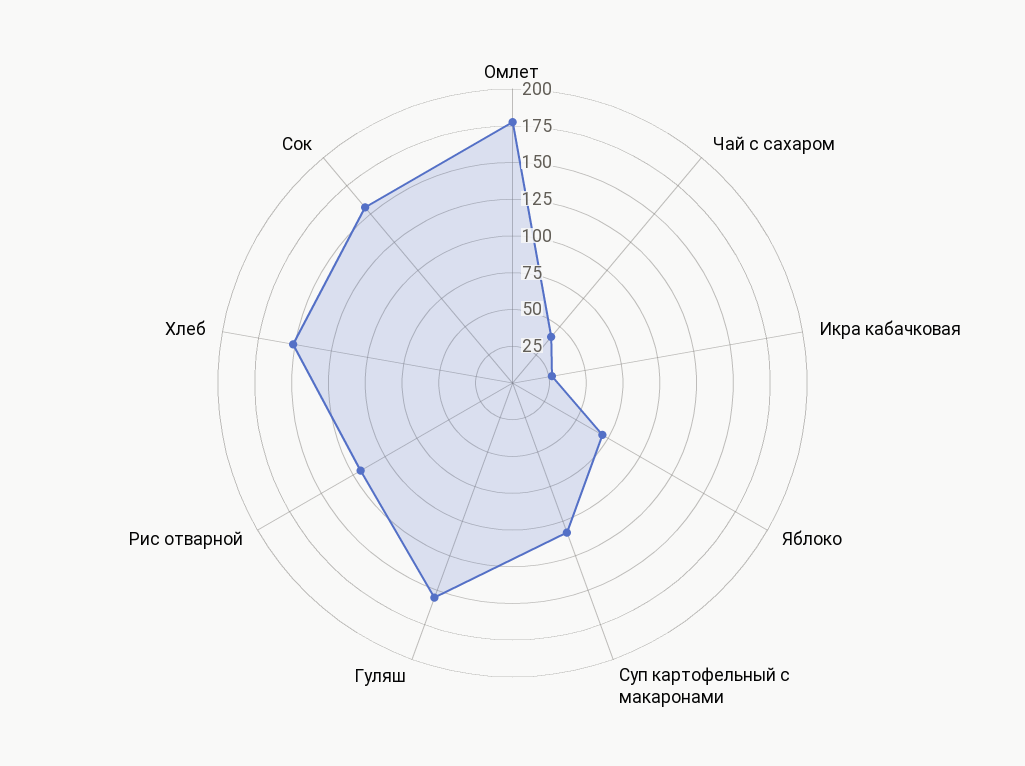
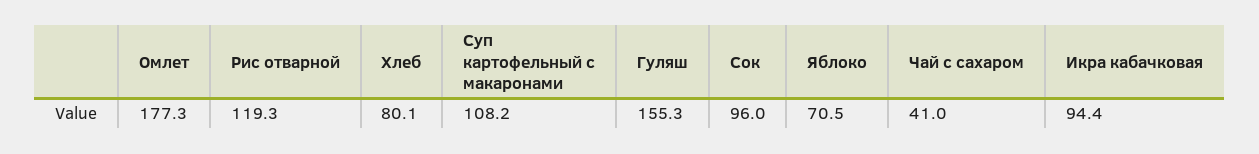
Икра кабачковая: 25 -> 94.4
Хлеб: 150 -> 80.1
Сок: 150 -> 96

